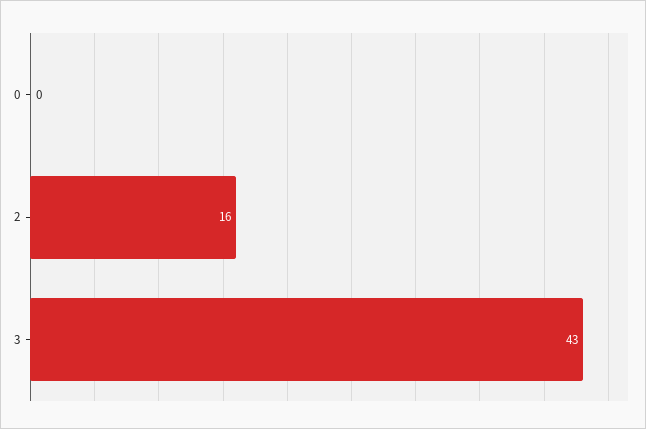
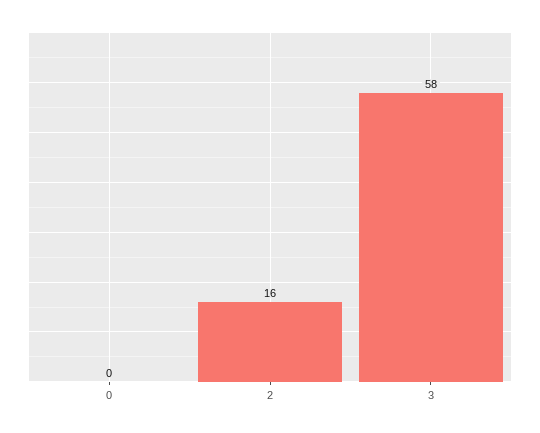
3: 43 -> 58

